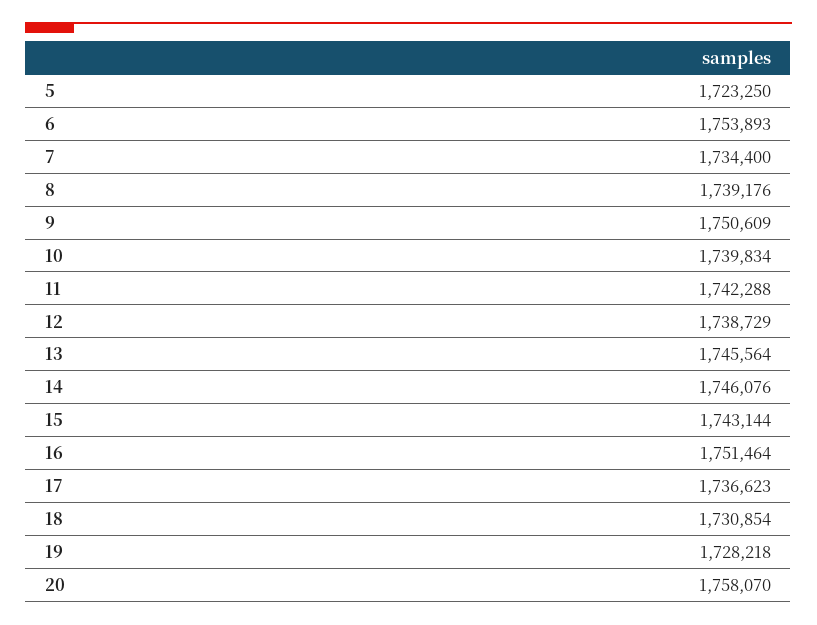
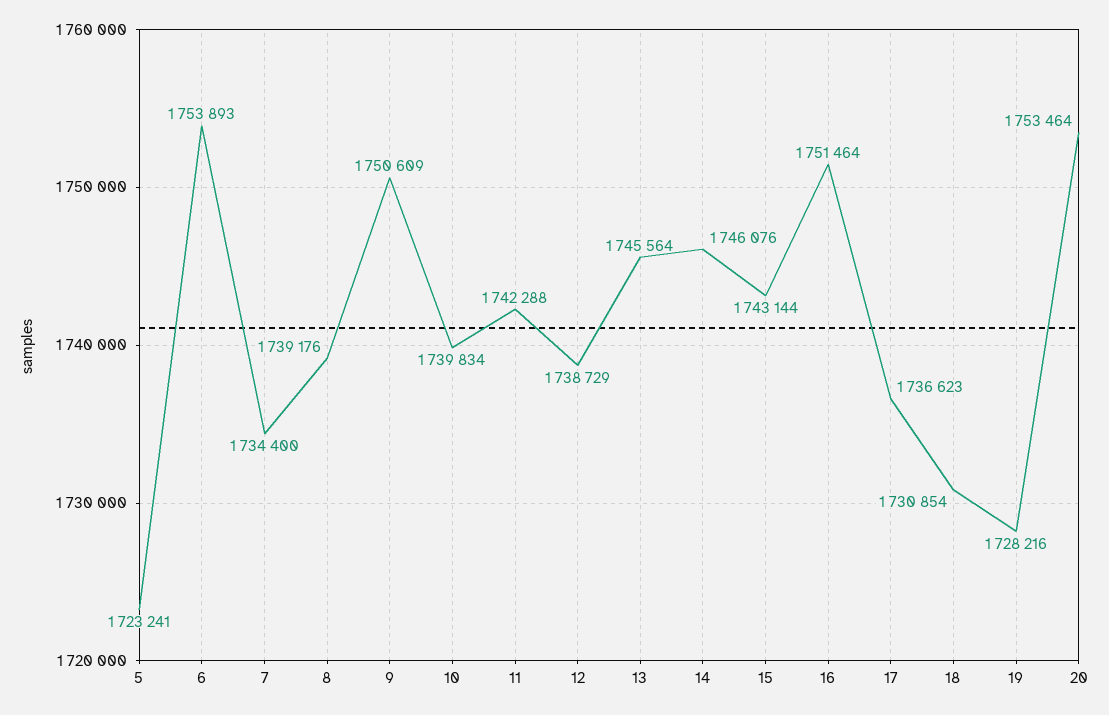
5: 1723250 -> 1723241
19: 1728218 -> 1728216
20: 1758070 -> 1753464

